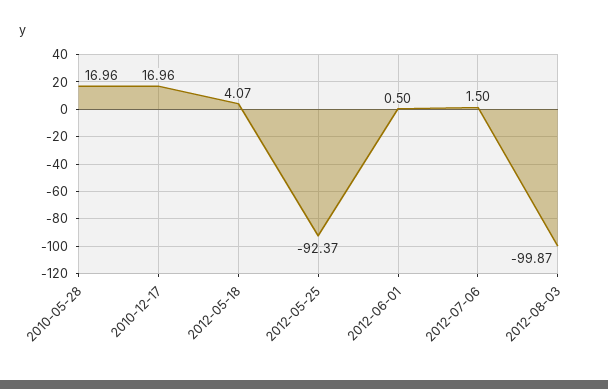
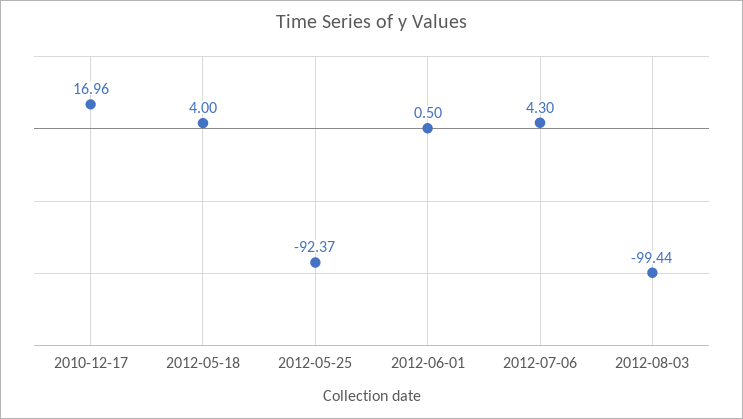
2010-05-28: 16.96 -> none
2012-05-18: 4.07 -> 4
2012-07-06: 1.5 -> 4.3
2012-08-03: -99.87 -> -99.44

